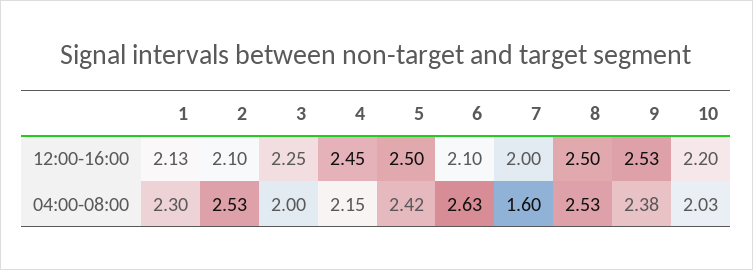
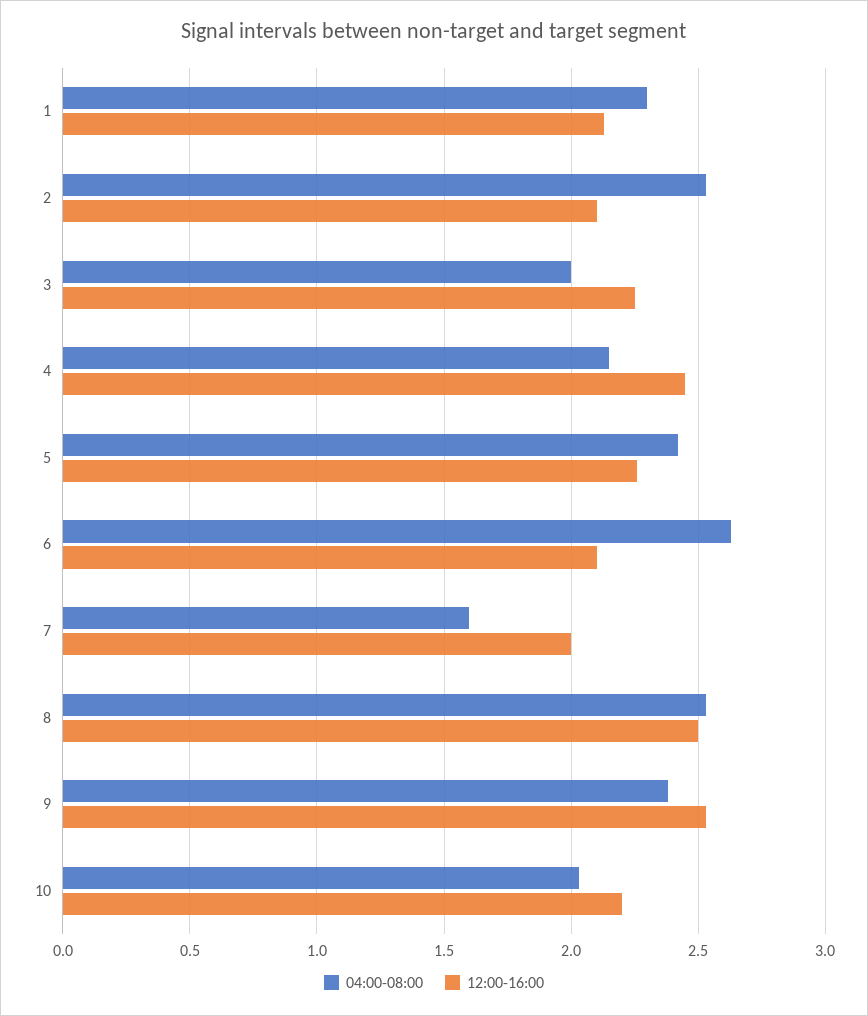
12:00-16:00, 5: 2.5 -> 2.25

